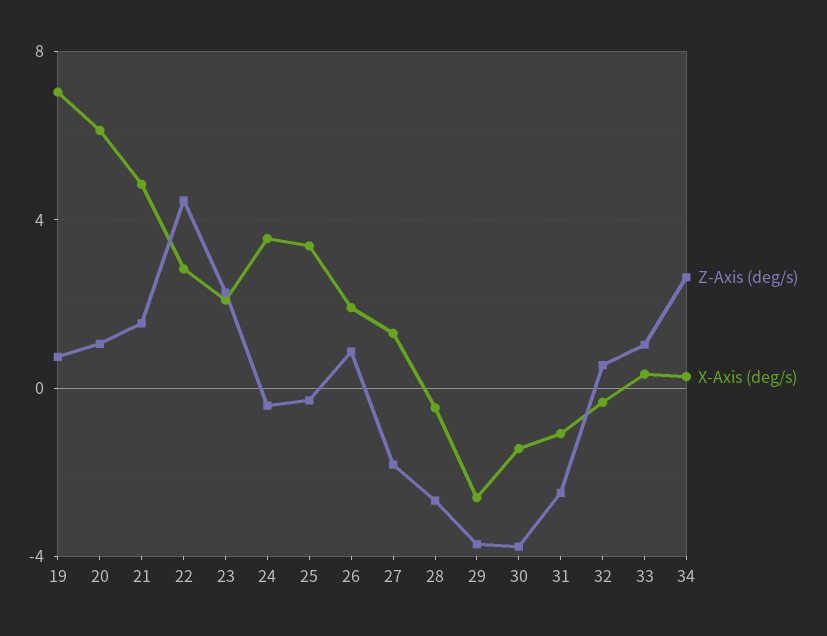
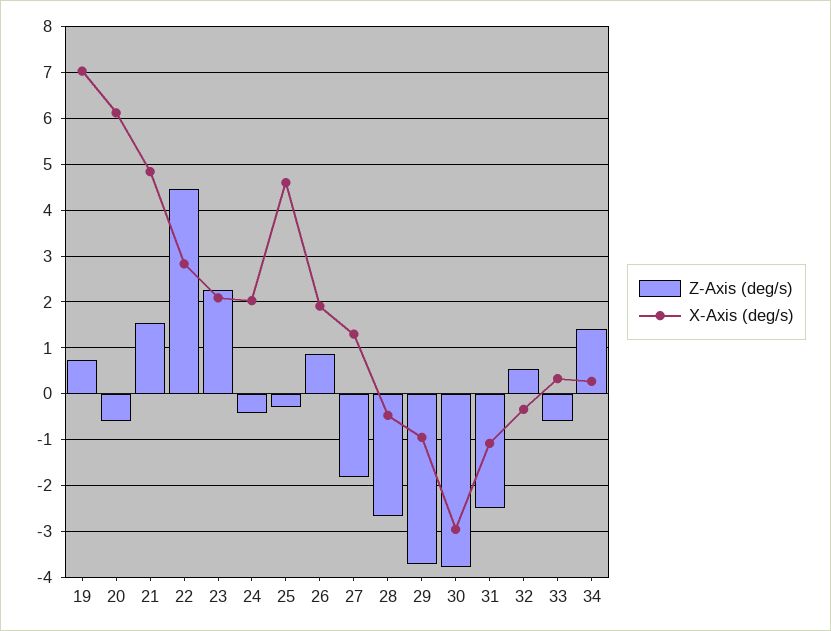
Z-Axis (deg/s), 20: 1 -> -0.6
X-Axis (deg/s), 24: 3.5 -> 2
X-Axis (deg/s), 25: 3.5 -> 4.6
X-Axis (deg/s), 29: -2.5 -> -1
X-Axis (deg/s), 30: -1.5 -> -3
Z-Axis (deg/s), 33: 1 -> -0.6
Z-Axis (deg/s), 34: 2.5 -> 1.4

